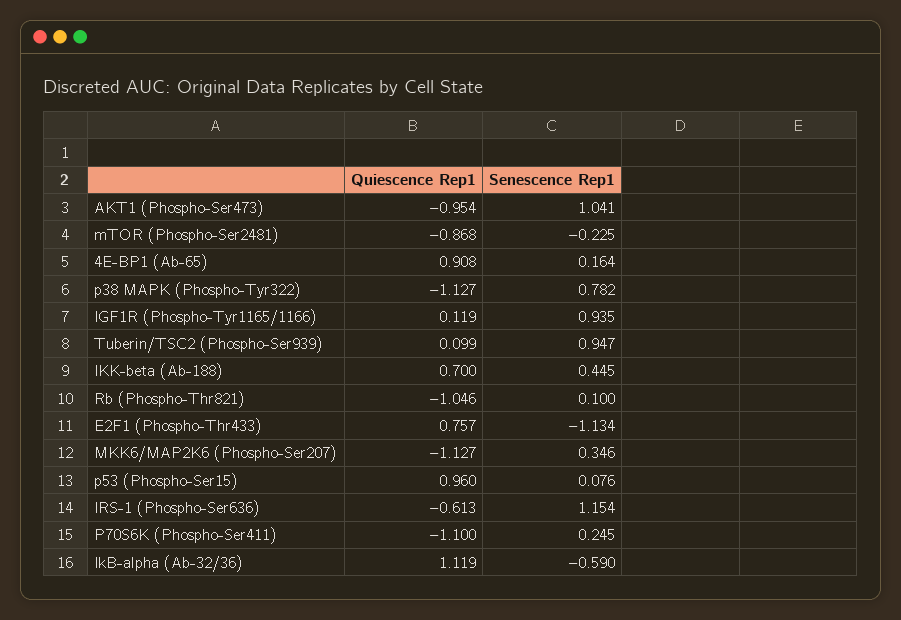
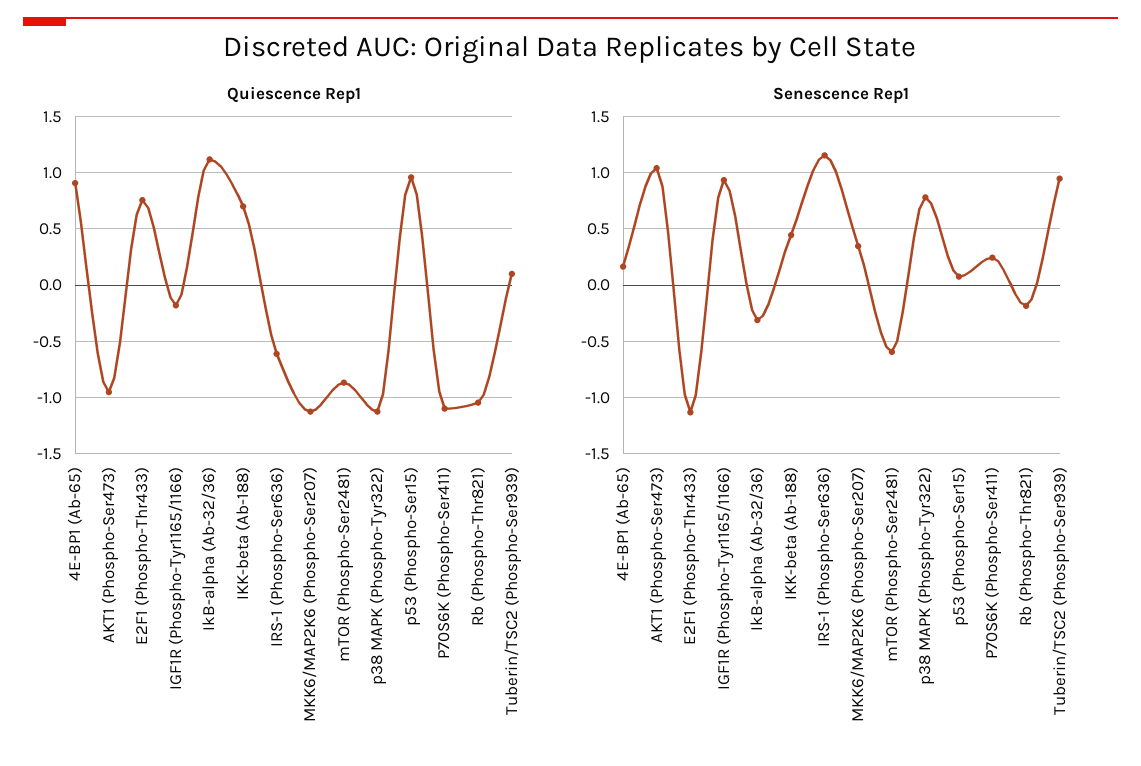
Senescence Rep1, mTOR (Phospho-Ser2481): -0.225 -> -0.6
Quiescence Rep1, IGF1R (Phospho-Tyr1165/1166): 0.119 -> -0.2
Senescence Rep1, Rb (Phospho-Thr821): 0.1 -> -0.2
Senescence Rep1, IkB-alpha (Ab-32/36): -0.59 -> -0.3

